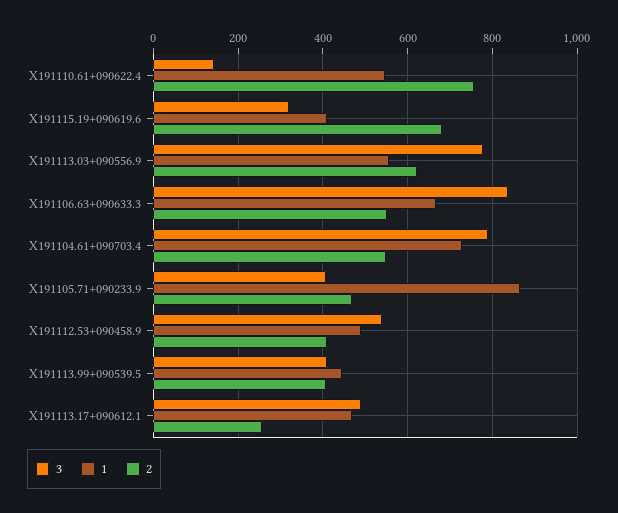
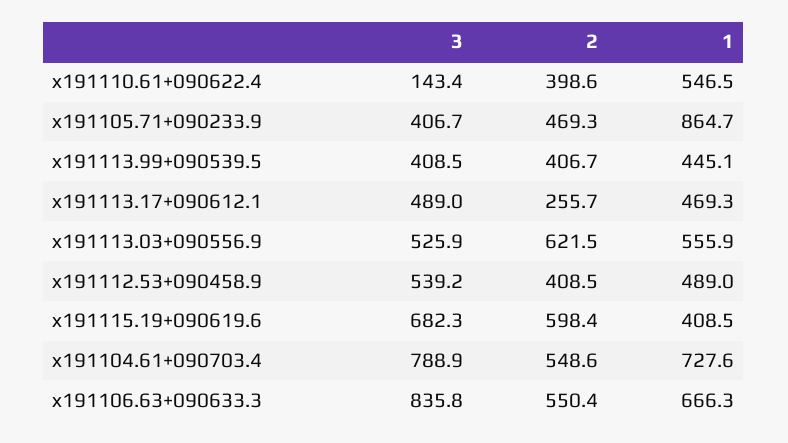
2, X191110.61+090622.4: 760 -> 398.6
3, X191115.19+090619.6: 320 -> 682.3
2, X191115.19+090619.6: 680 -> 598.4
3, X191113.03+090556.9: 780 -> 525.9

